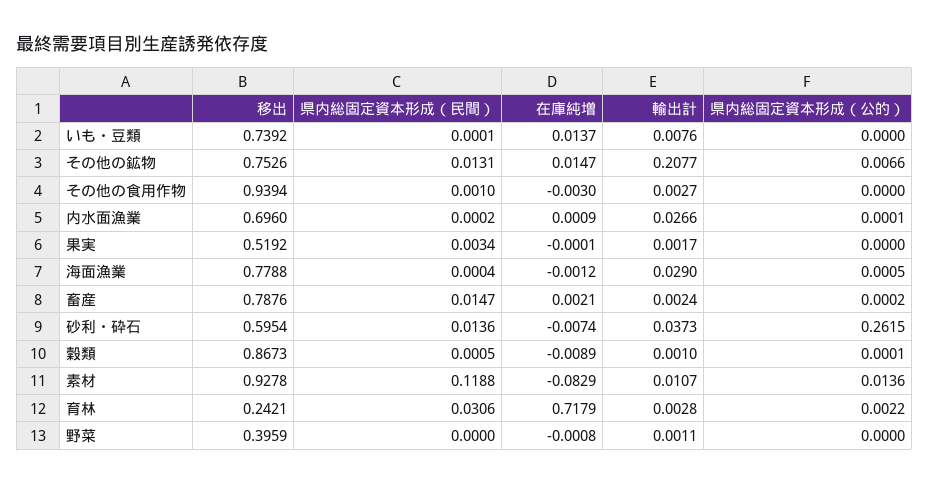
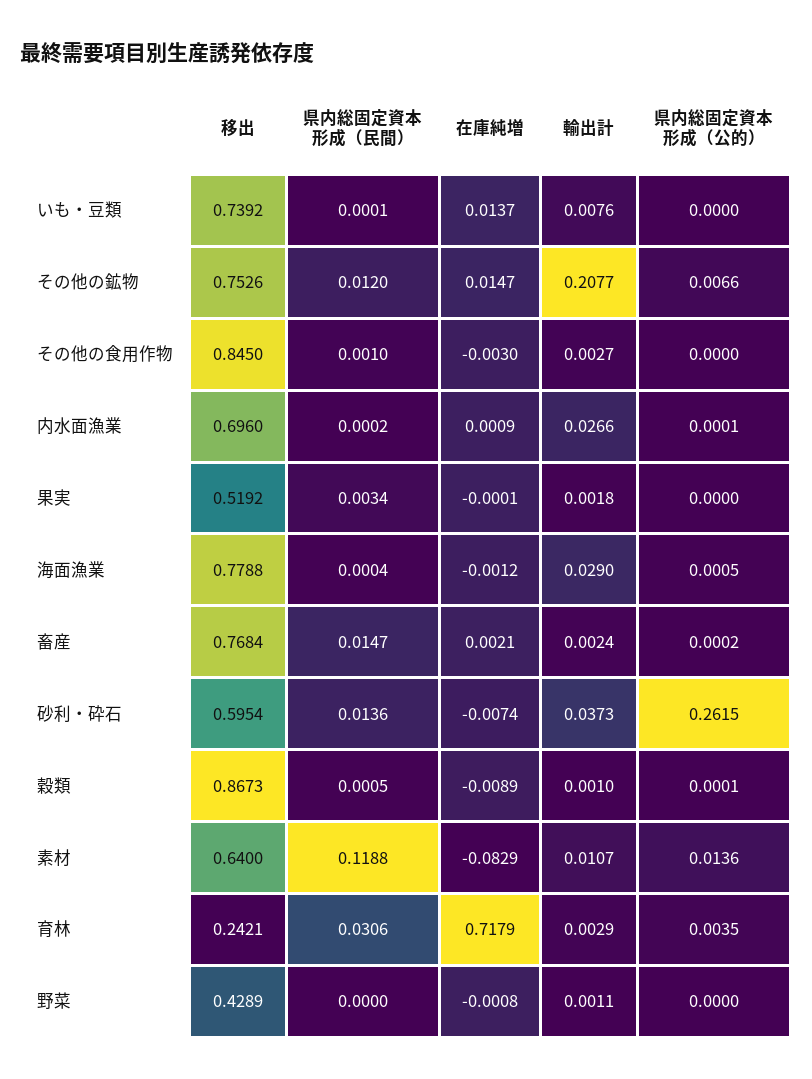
県内総固定資本形成（民間）, その他の鉱物: 0.0131 -> 0.012
移出, その他の食用作物: 0.9394 -> 0.845
輸出計, 果実: 0.0017 -> 0.0018
移出, 畜産: 0.7876 -> 0.7684
移出, 素材: 0.9278 -> 0.64
輸出計, 育林: 0.0028 -> 0.0029
県内総固定資本形成（公的）, 育林: 0.0022 -> 0.0035
移出, 野菜: 0.3959 -> 0.4289

